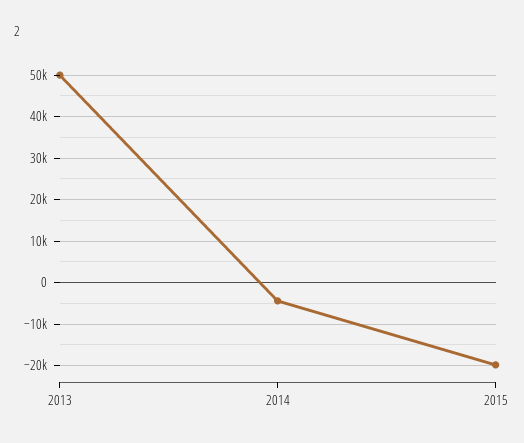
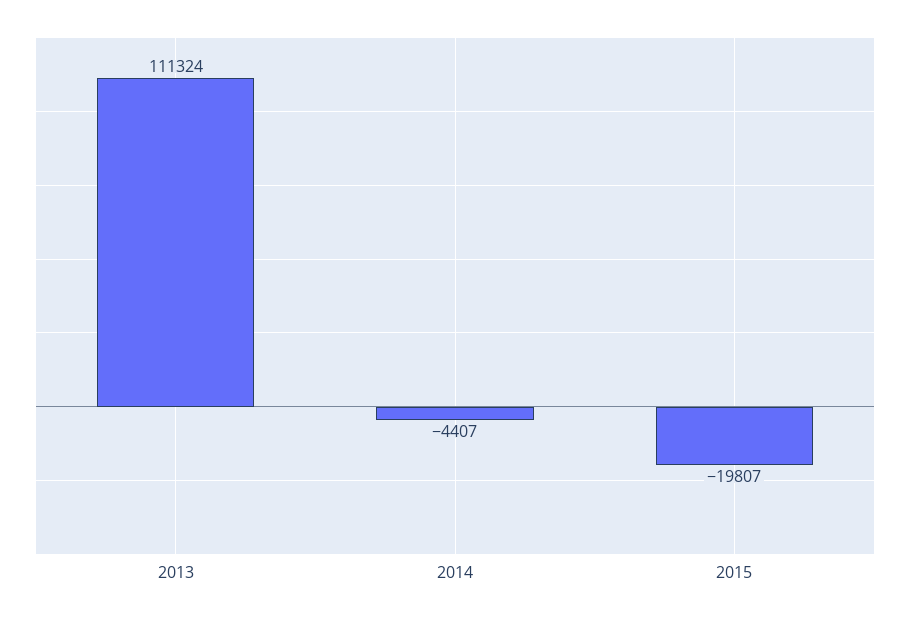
2013: 50000 -> 111324

